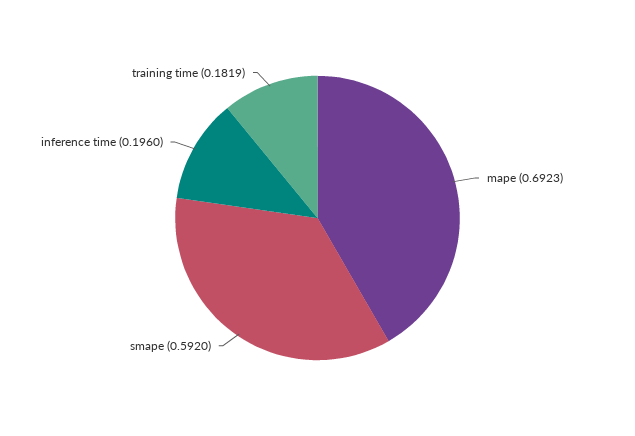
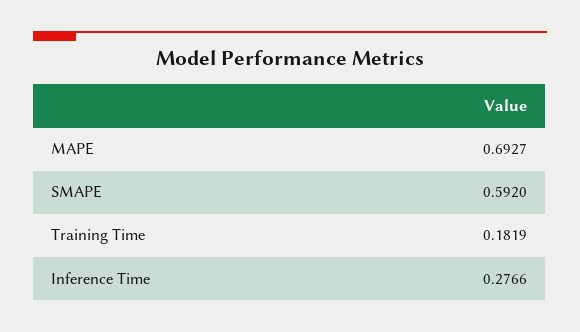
mape: 0.6923 -> 0.6927
inference time: 0.196 -> 0.2766

